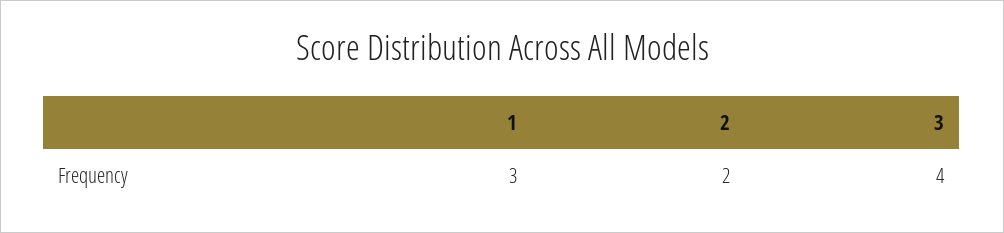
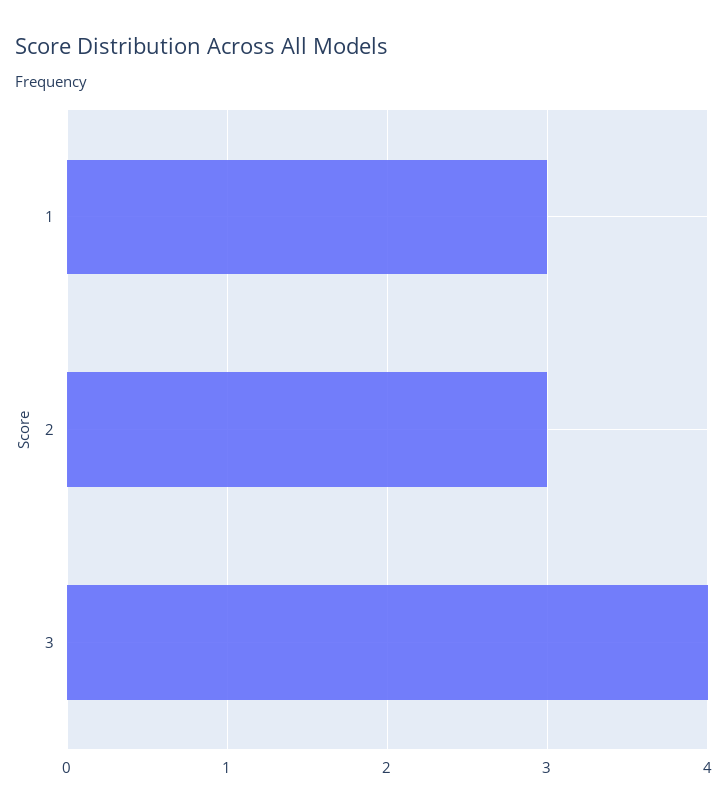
2: 2 -> 3

